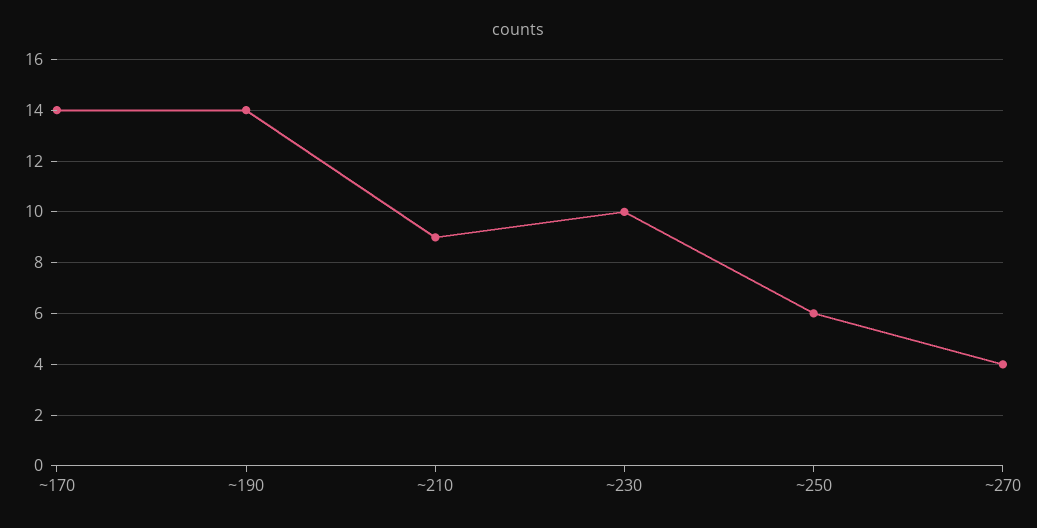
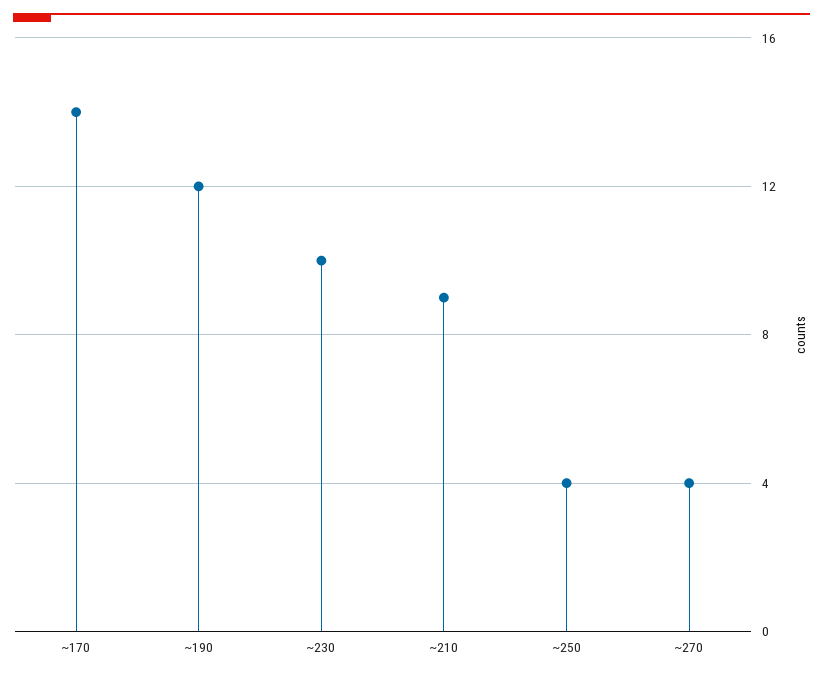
~190: 14 -> 12
~250: 6 -> 4

